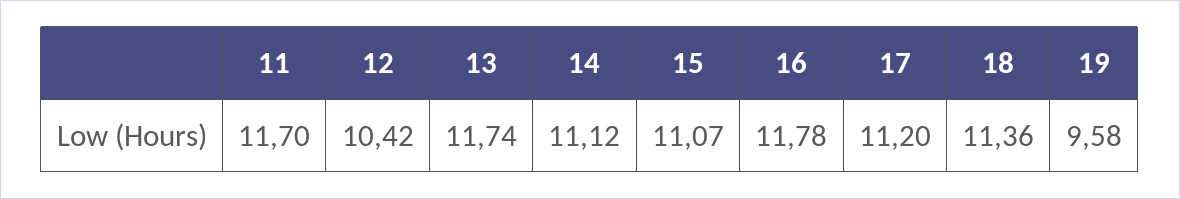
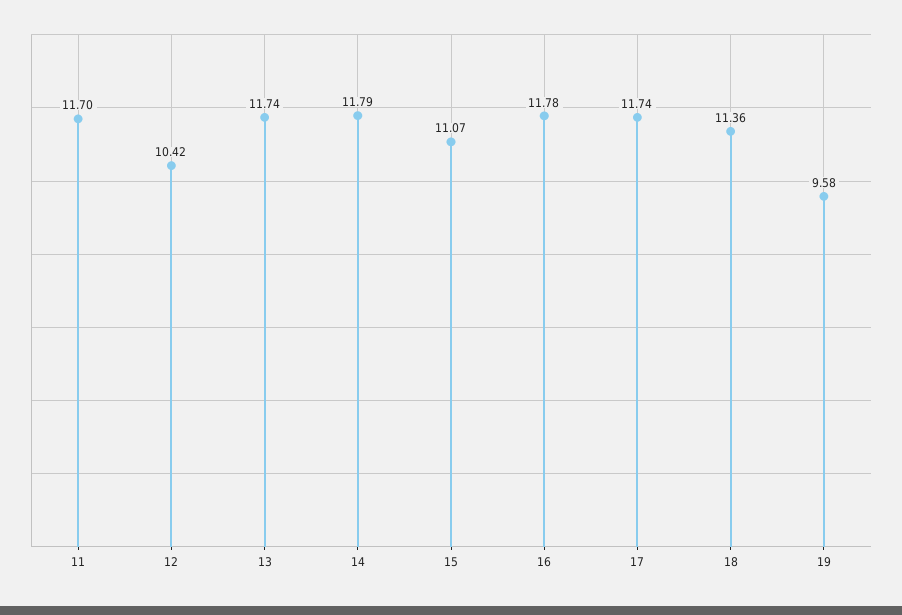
14: 11.12 -> 11.79
17: 11.2 -> 11.74

